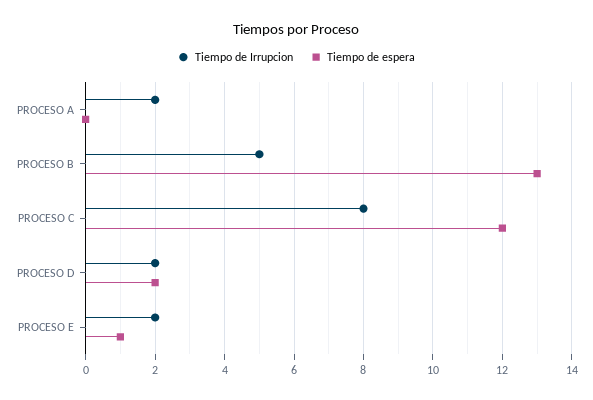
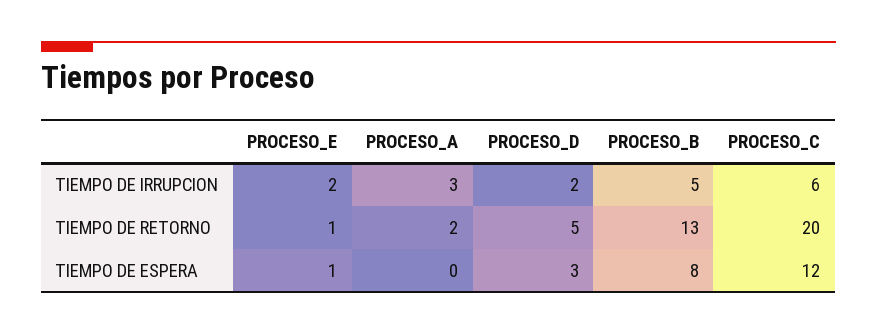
Tiempo de Irrupcion, PROCESO A: 2 -> 3
Tiempo de espera, PROCESO B: 13 -> 8
Tiempo de Irrupcion, PROCESO C: 8 -> 6
Tiempo de espera, PROCESO D: 2 -> 3
TIEMPO DE RETORNO, PROCESO E: none -> 1
TIEMPO DE RETORNO, PROCESO A: none -> 2
TIEMPO DE RETORNO, PROCESO D: none -> 5
TIEMPO DE RETORNO, PROCESO B: none -> 13
TIEMPO DE RETORNO, PROCESO C: none -> 20

